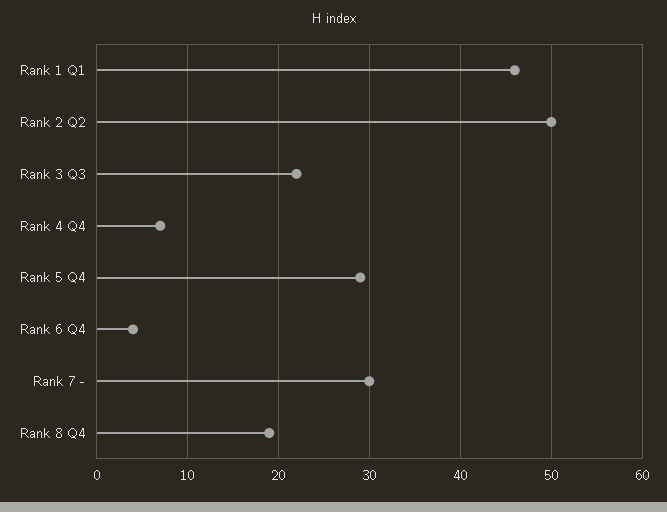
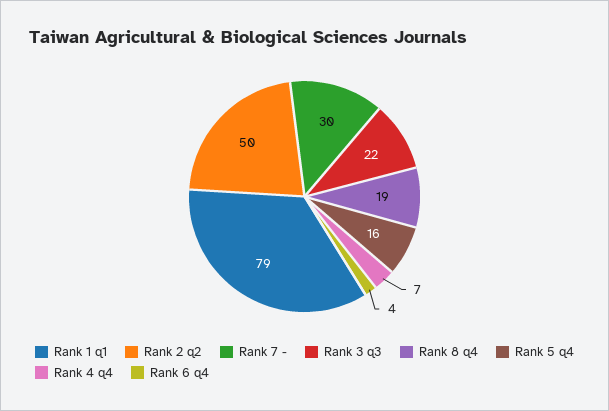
Rank 1 Q1: 46 -> 79
Rank 5 Q4: 29 -> 16

